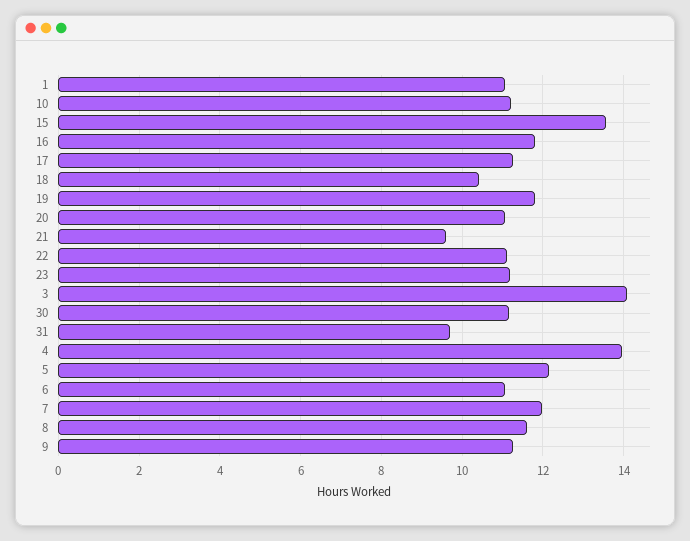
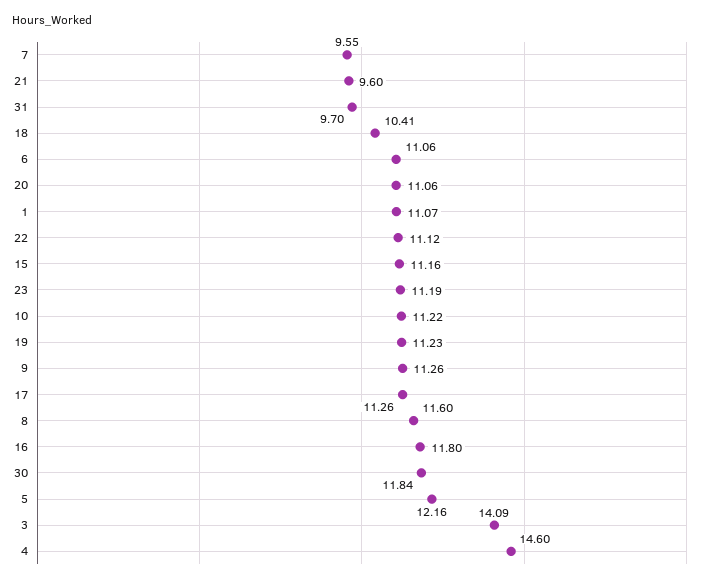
15: 13.6 -> 11.16
19: 11.8 -> 11.23
30: 11.2 -> 11.84
4: 14 -> 14.6
7: 12 -> 9.55

